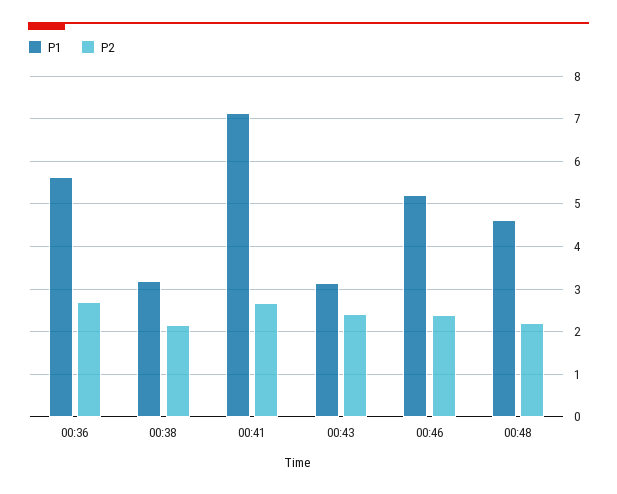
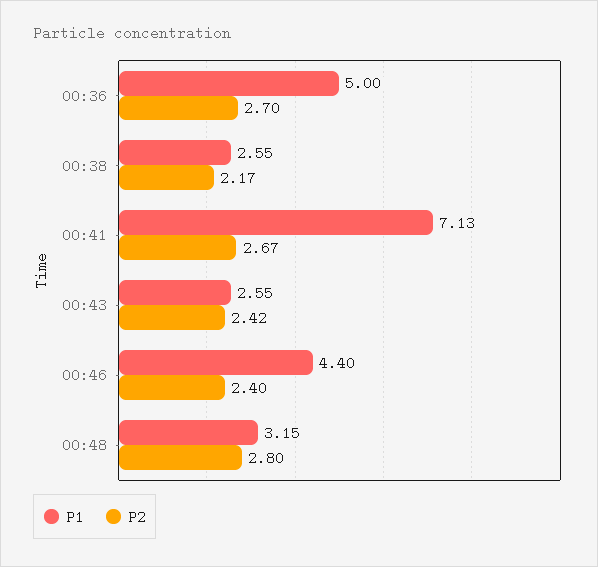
P1, 00:36: 5.6 -> 5
P1, 00:38: 3.2 -> 2.55
P1, 00:43: 3.2 -> 2.55
P1, 00:46: 5.2 -> 4.4
P1, 00:48: 4.6 -> 3.15
P2, 00:48: 2.2 -> 2.8

